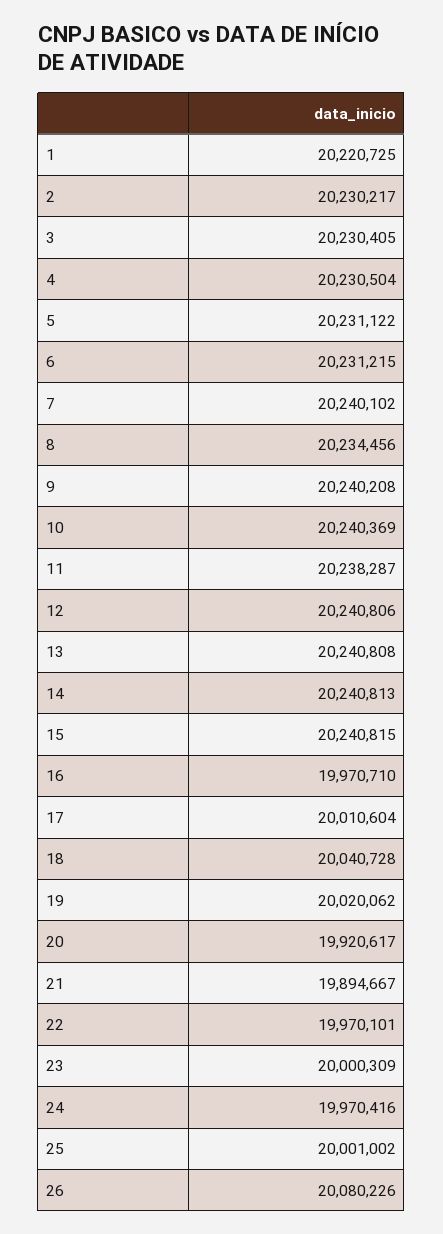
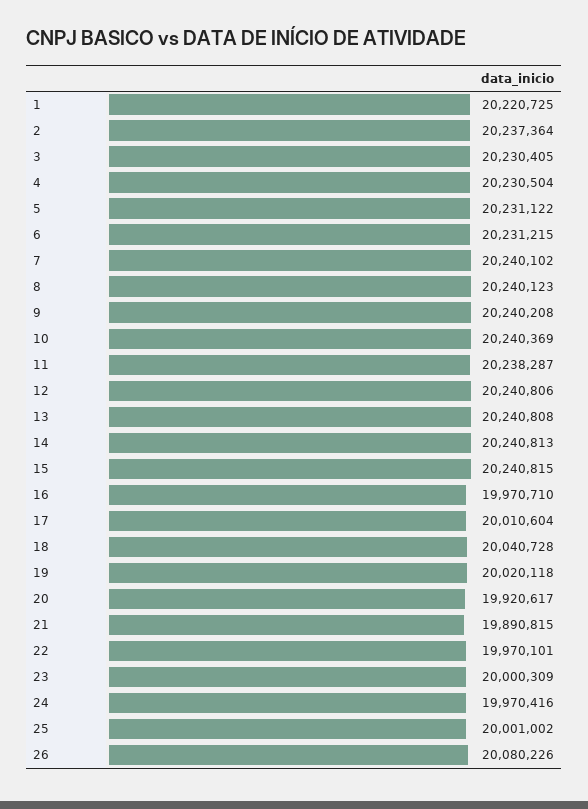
2: 20230217 -> 20237364
8: 20234456 -> 20240123
19: 20020062 -> 20020118
21: 19894667 -> 19890815

